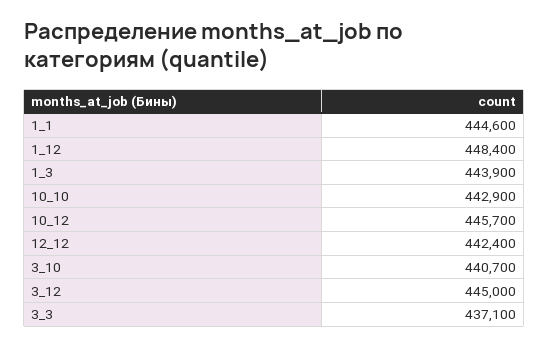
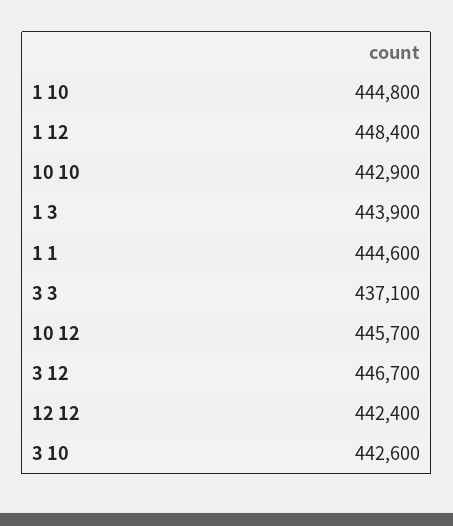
3_10: 440700 -> 442600
3_12: 445000 -> 446700
1 10: none -> 444800

